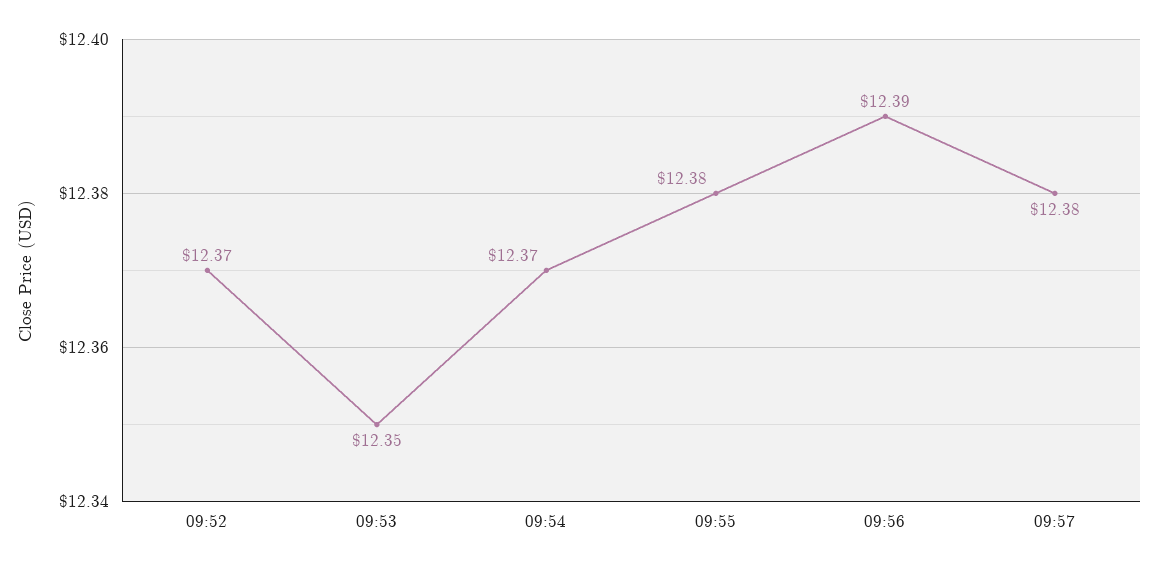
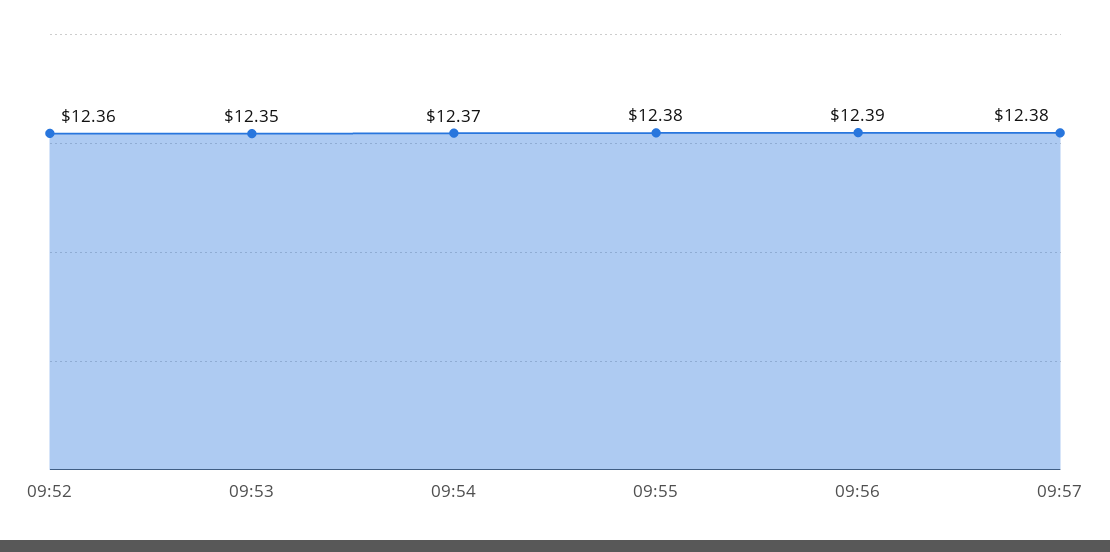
09:52: 12.37 -> 12.36

